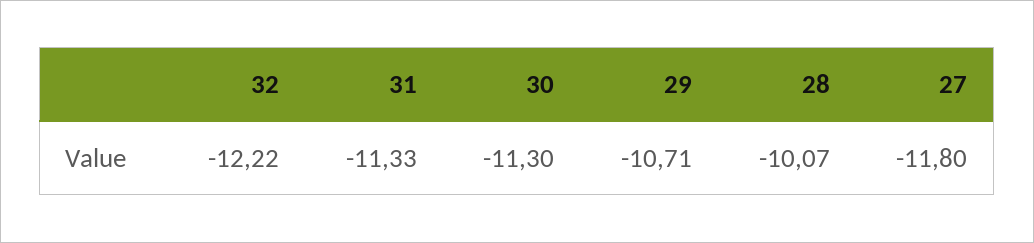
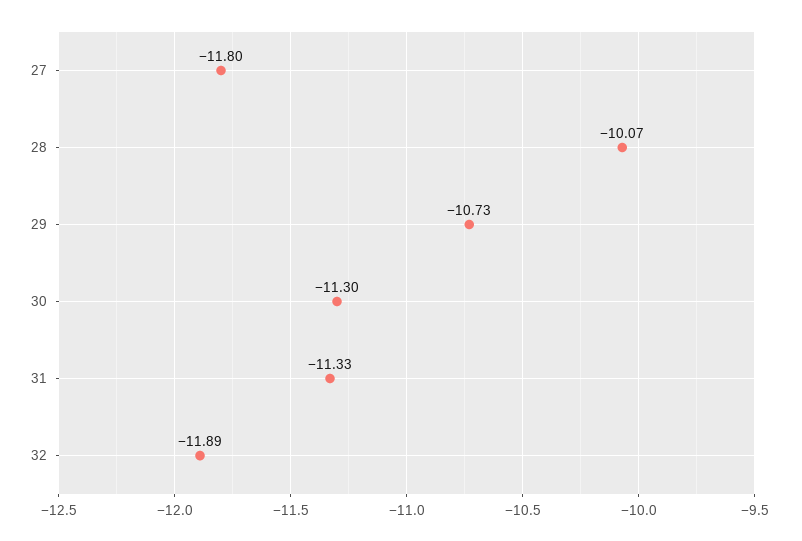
32: -12.22 -> -11.89
29: -10.71 -> -10.73

